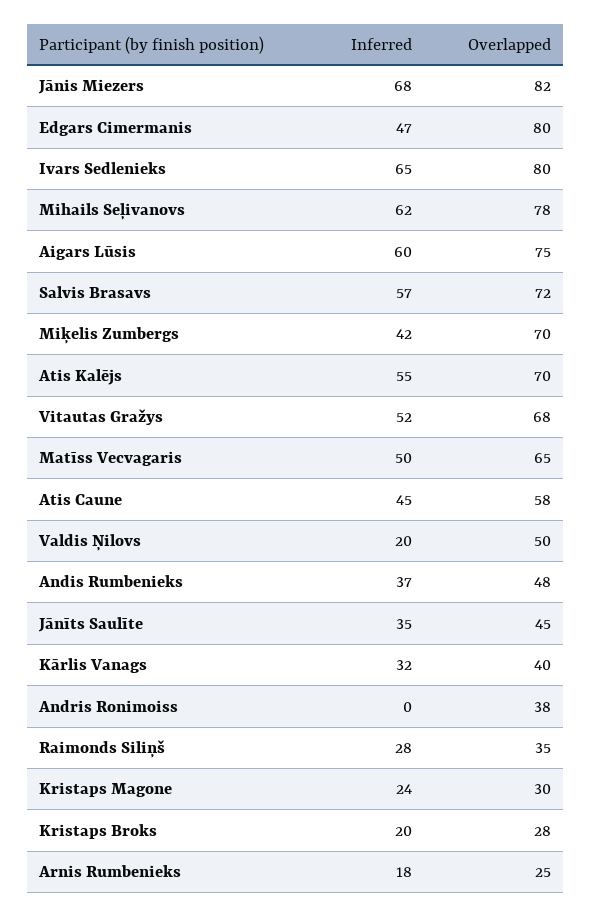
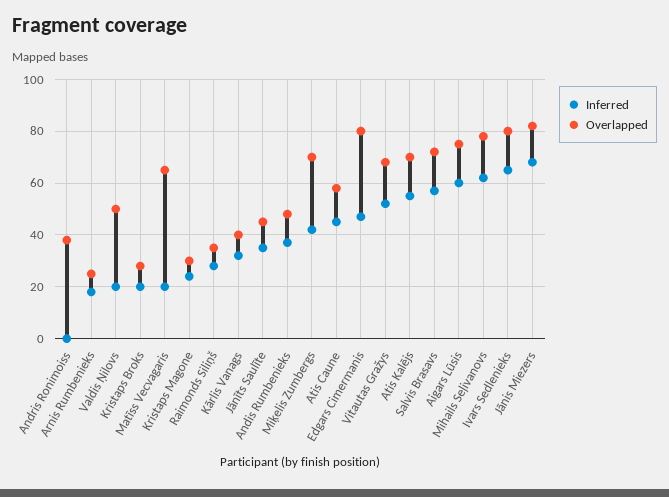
Inferred, Matīss Vecvagaris: 50 -> 20

